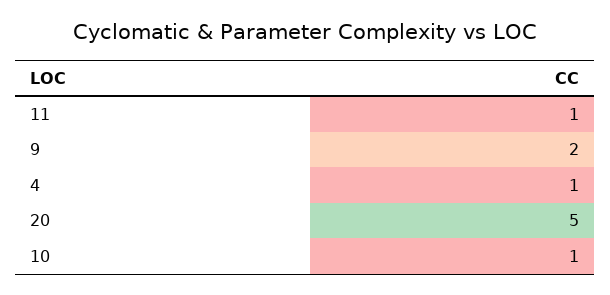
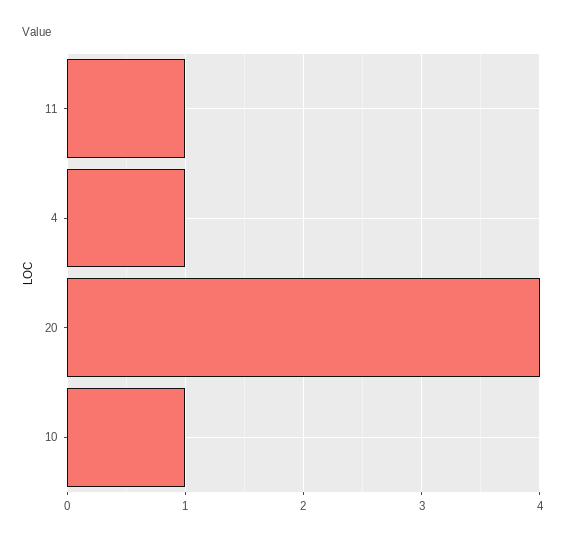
9: 2 -> none
20: 5 -> 4

